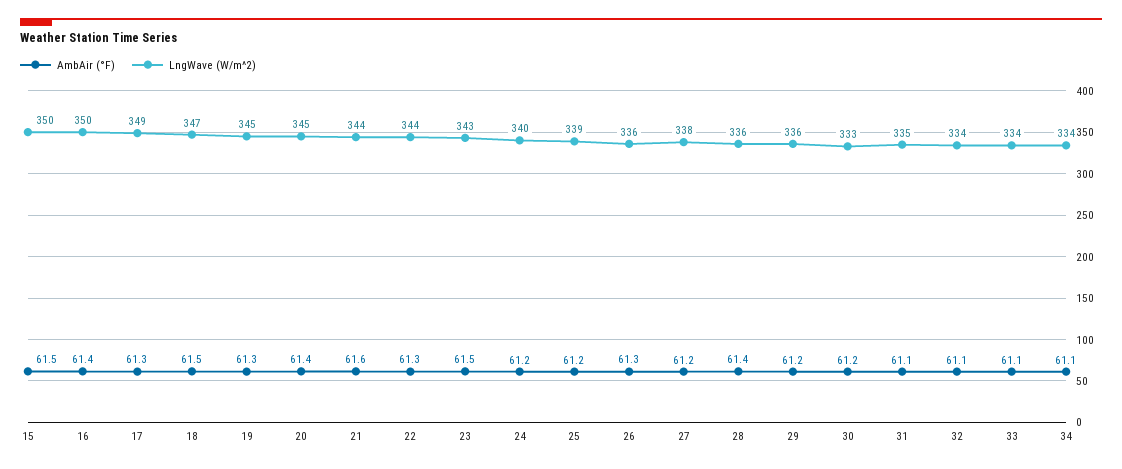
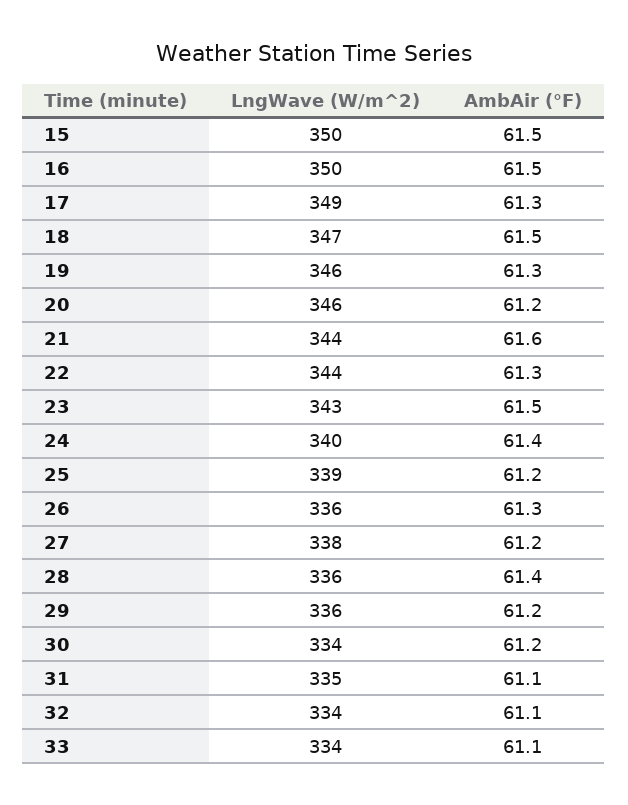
AmbAir (°F), 16: 61.4 -> 61.5
LngWave (W/m^2), 19: 345 -> 346
AmbAir (°F), 20: 61.4 -> 61.2
LngWave (W/m^2), 20: 345 -> 346
AmbAir (°F), 24: 61.2 -> 61.4
LngWave (W/m^2), 30: 333 -> 334
AmbAir (°F), 34: 61.1 -> none
LngWave (W/m^2), 34: 334 -> none

